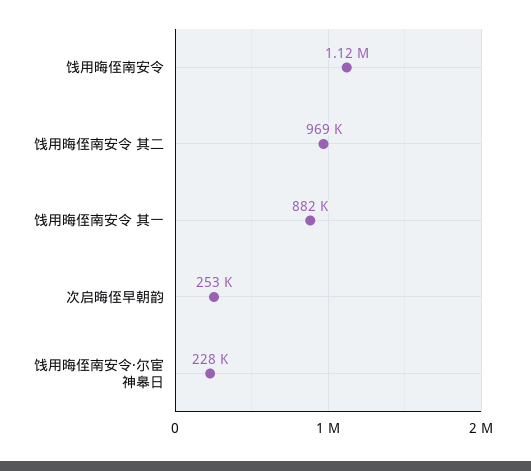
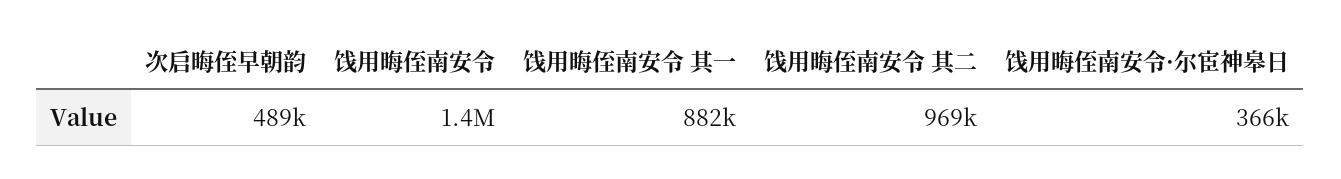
饯用晦侄南安令: 1120000 -> 1400000
次启晦侄早朝韵: 253000 -> 489000
饯用晦侄南安令·尔宦神皋日: 228000 -> 366000

